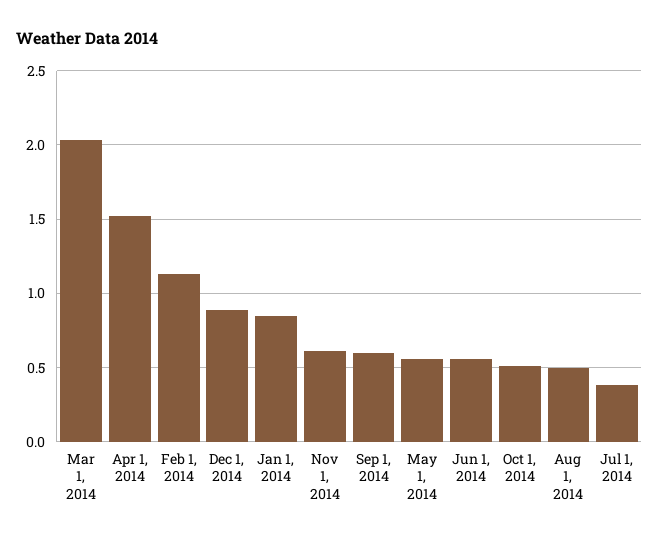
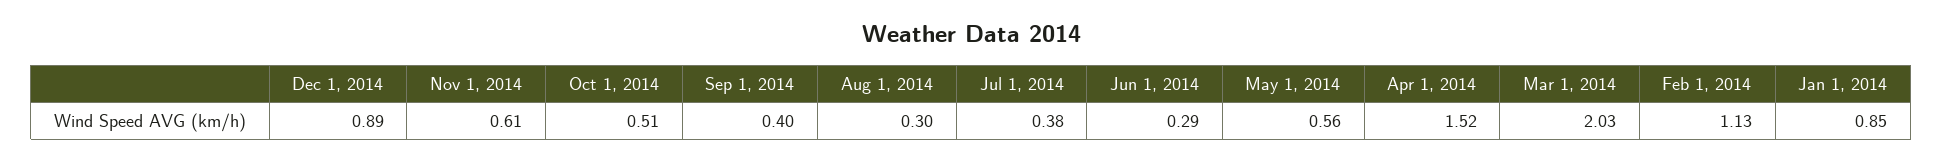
Sep 1, 2014: 0.6 -> 0.4
Jun 1, 2014: 0.55 -> 0.29
Aug 1, 2014: 0.5 -> 0.3

